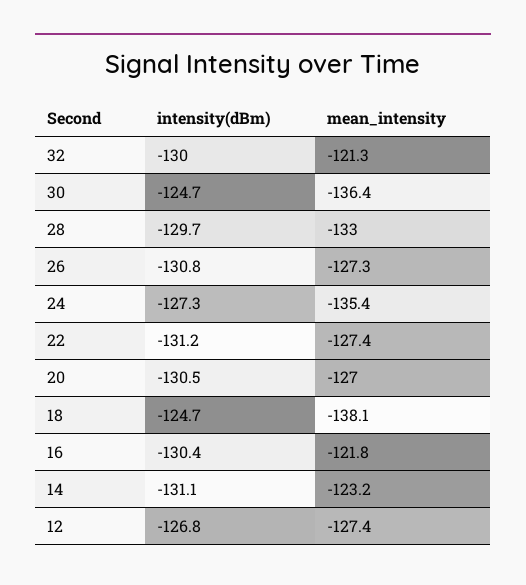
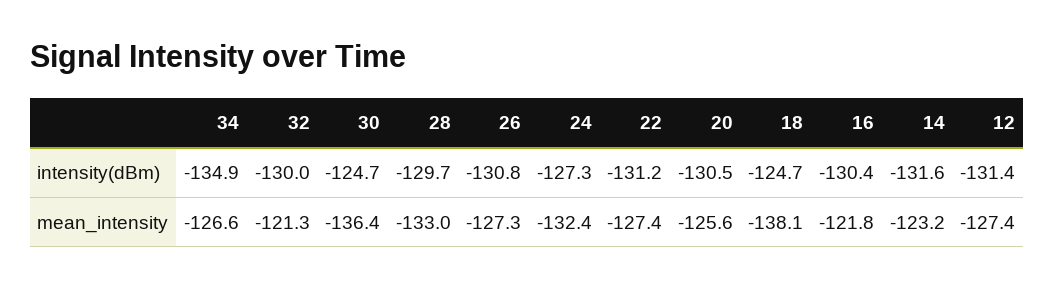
mean_intensity, 24: -135.4 -> -132.4
mean_intensity, 20: -127 -> -125.6
intensity(dBm), 14: -131.1 -> -131.6
intensity(dBm), 12: -126.8 -> -131.4
intensity(dBm), 34: none -> -134.9
mean_intensity, 34: none -> -126.6

